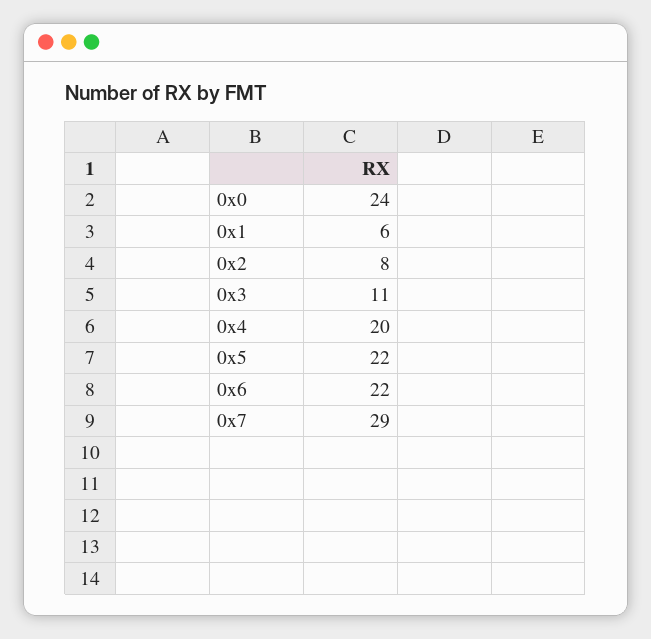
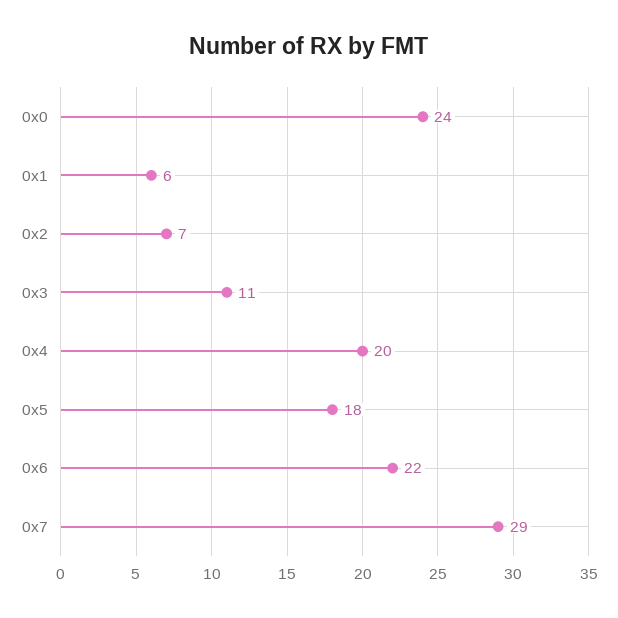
0x2: 8 -> 7
0x5: 22 -> 18

